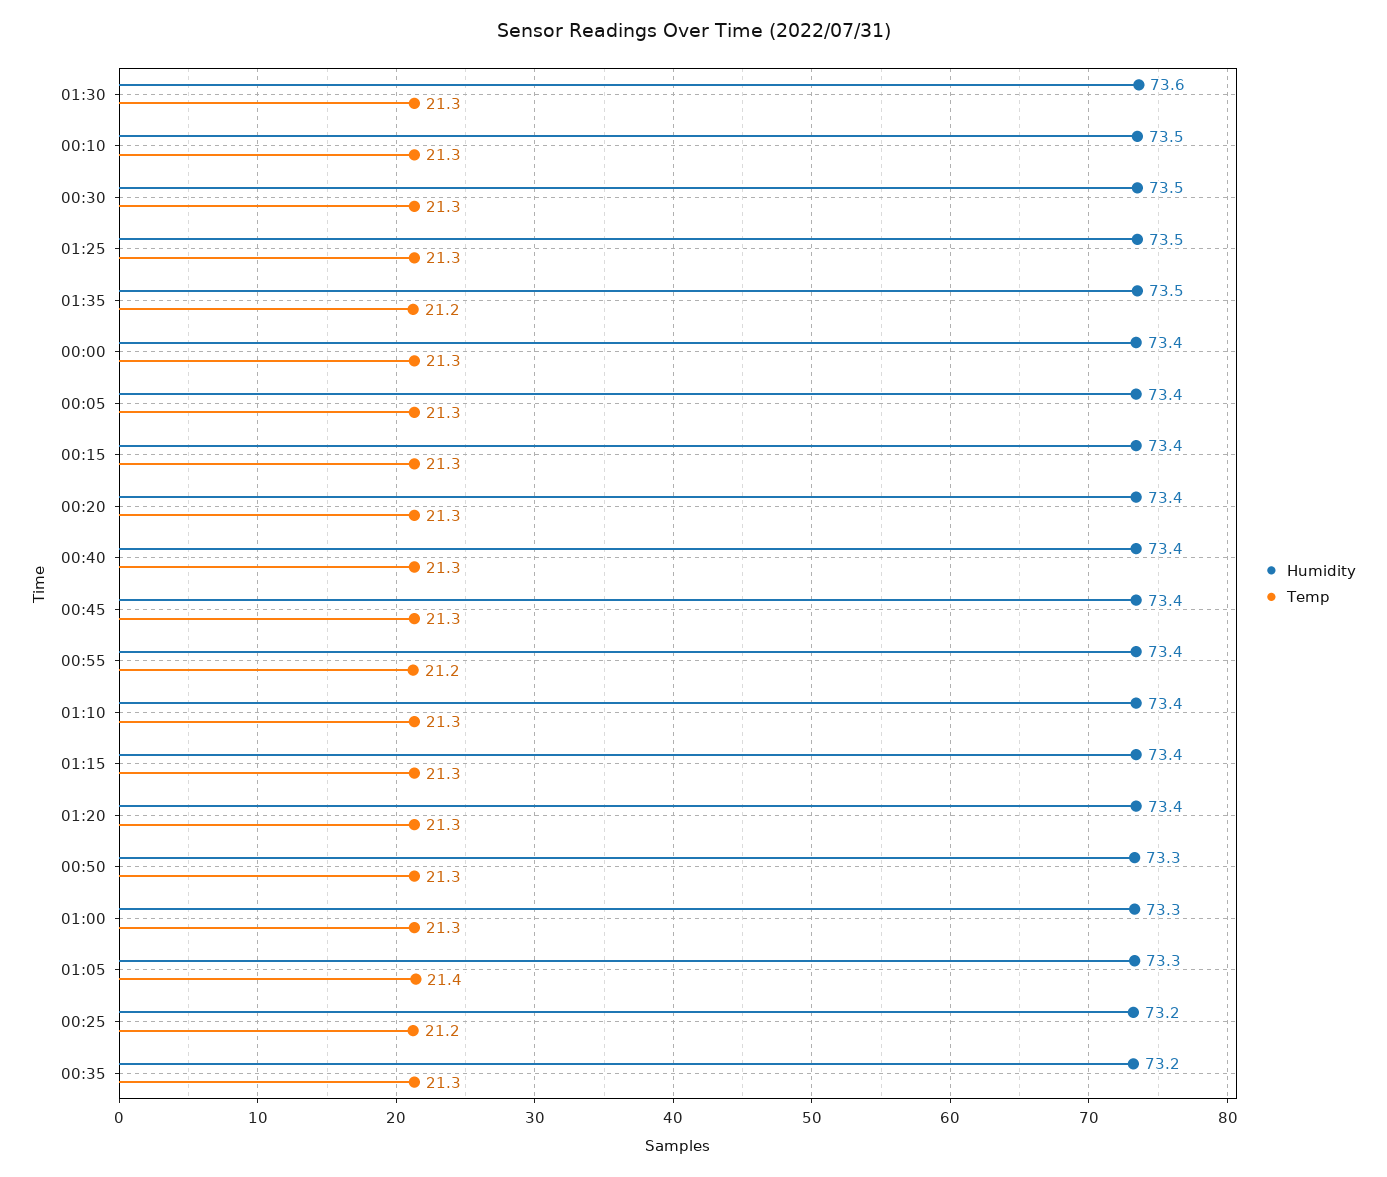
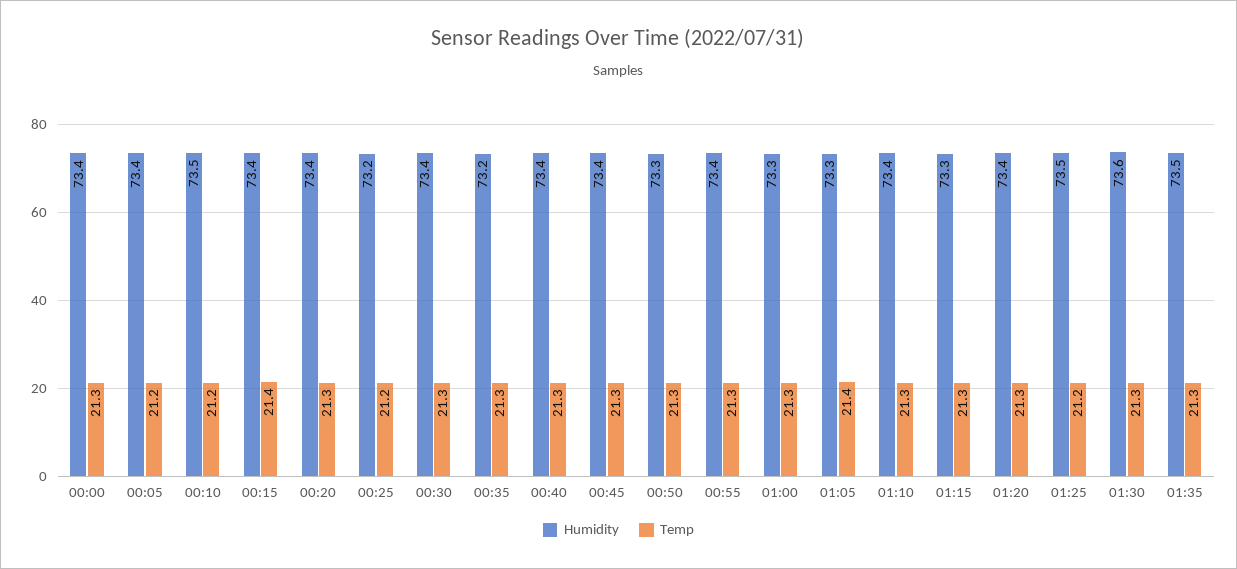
Temp, 00:10: 21.3 -> 21.2
Humidity, 00:30: 73.5 -> 73.4
Temp, 01:25: 21.3 -> 21.2
Temp, 01:35: 21.2 -> 21.3
Temp, 00:05: 21.3 -> 21.2
Temp, 00:15: 21.3 -> 21.4
Temp, 00:55: 21.2 -> 21.3
Humidity, 01:15: 73.4 -> 73.3

